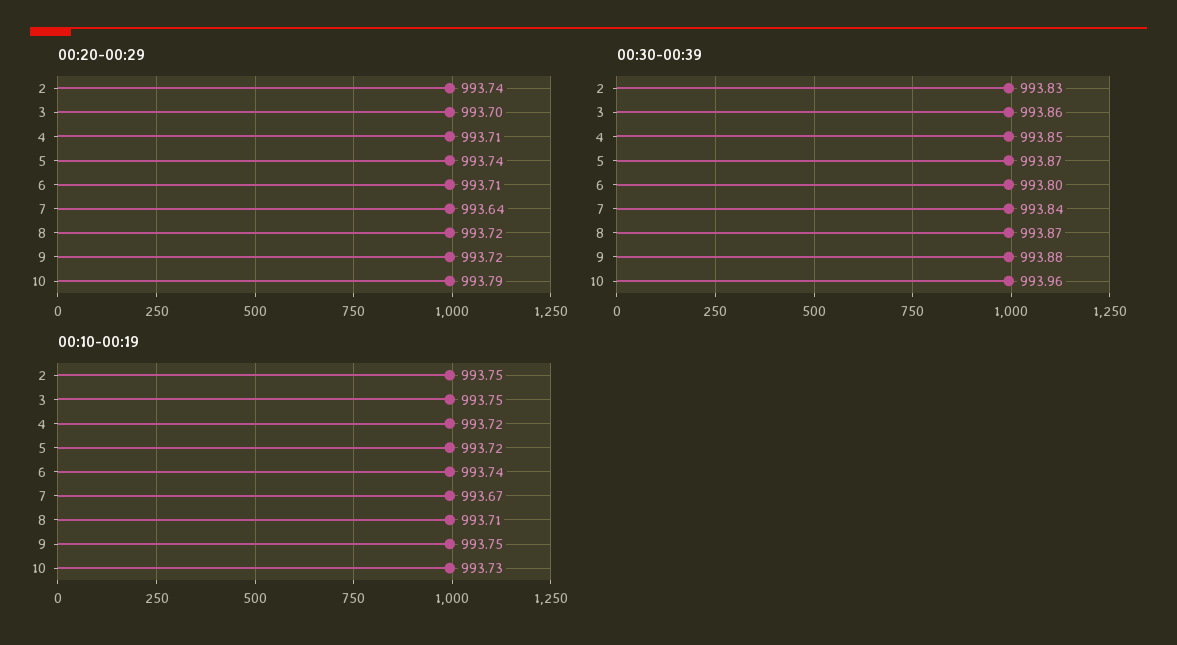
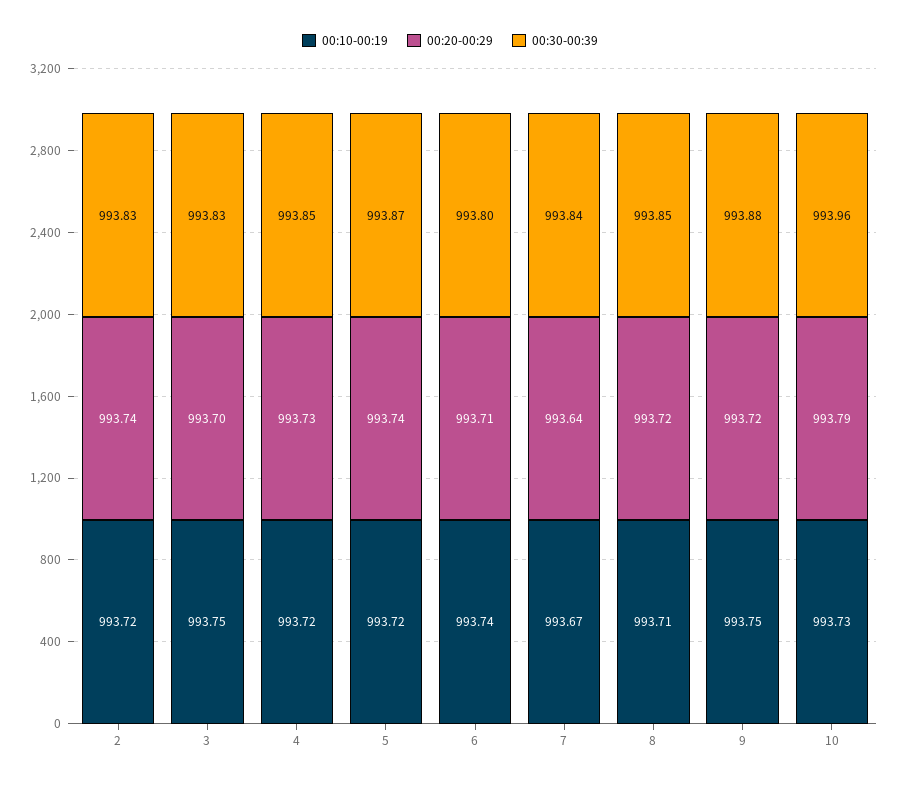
00:20-00:29, 4: 993.71 -> 993.73
00:30-00:39, 3: 993.86 -> 993.83
00:30-00:39, 8: 993.87 -> 993.85
00:10-00:19, 2: 993.75 -> 993.72

